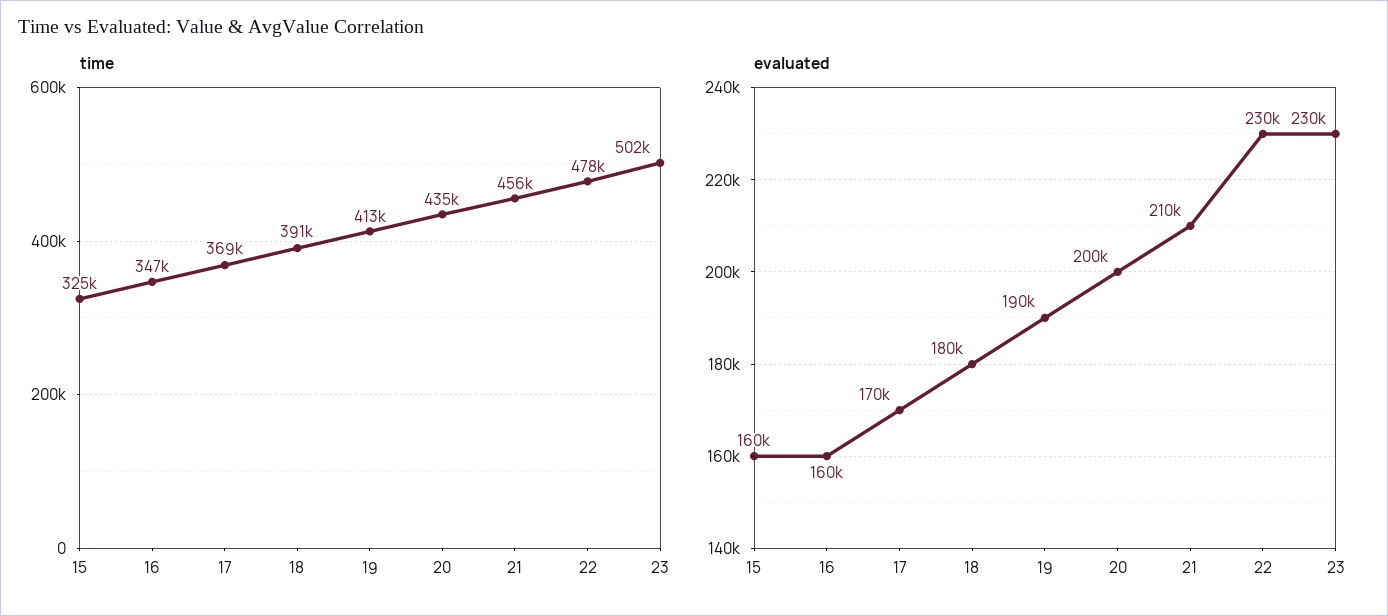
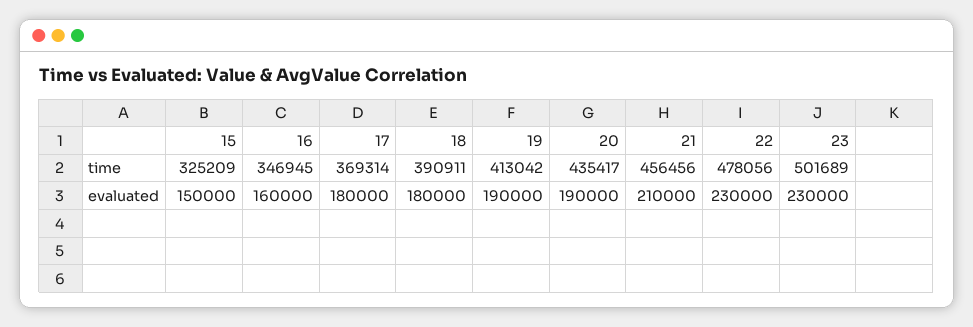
evaluated, 15: 160000 -> 150000
evaluated, 17: 170000 -> 180000
evaluated, 20: 200000 -> 190000

